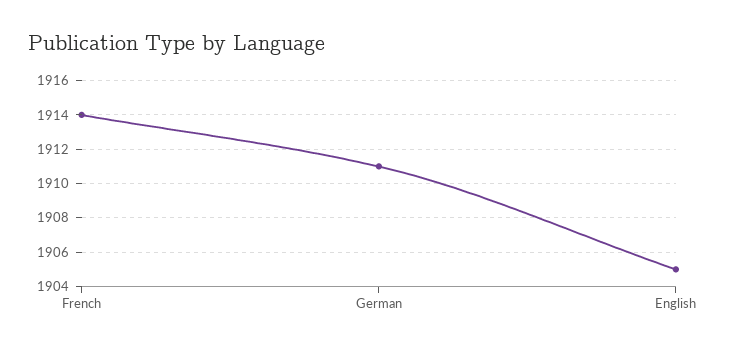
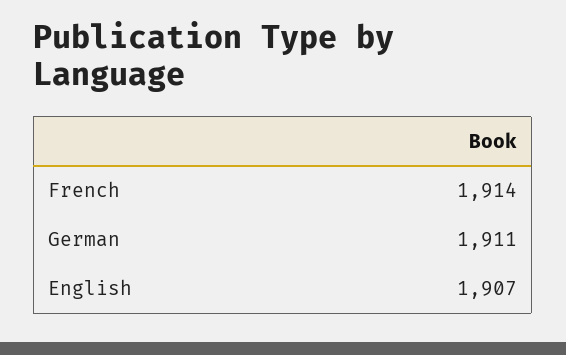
English: 1905 -> 1907

